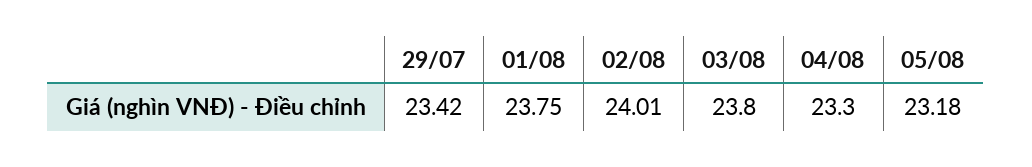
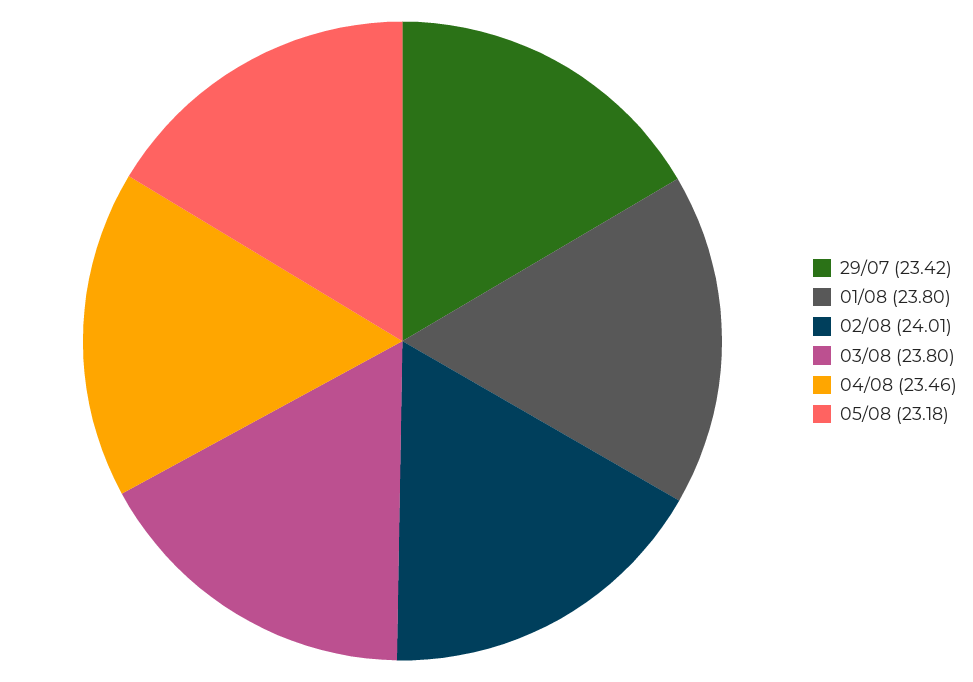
01/08: 23.75 -> 23.8
04/08: 23.3 -> 23.46

